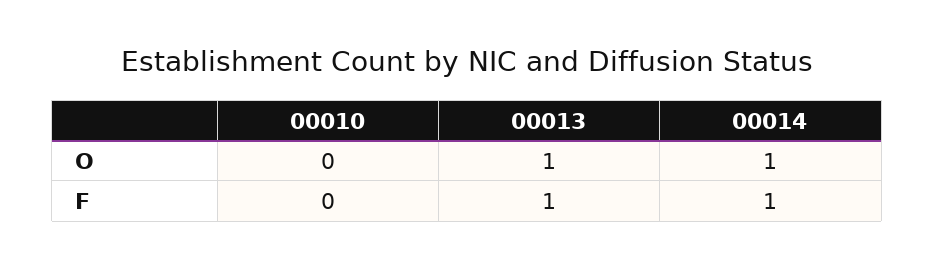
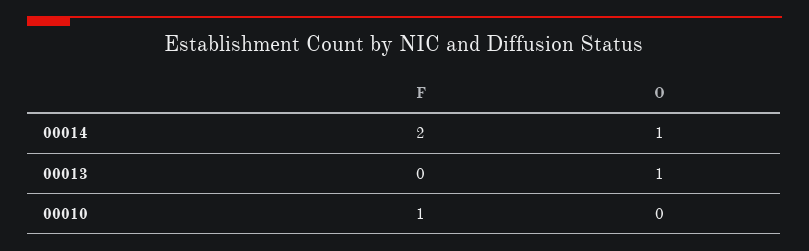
00010, F: 0 -> 1
00013, F: 1 -> 0
00014, F: 1 -> 2

